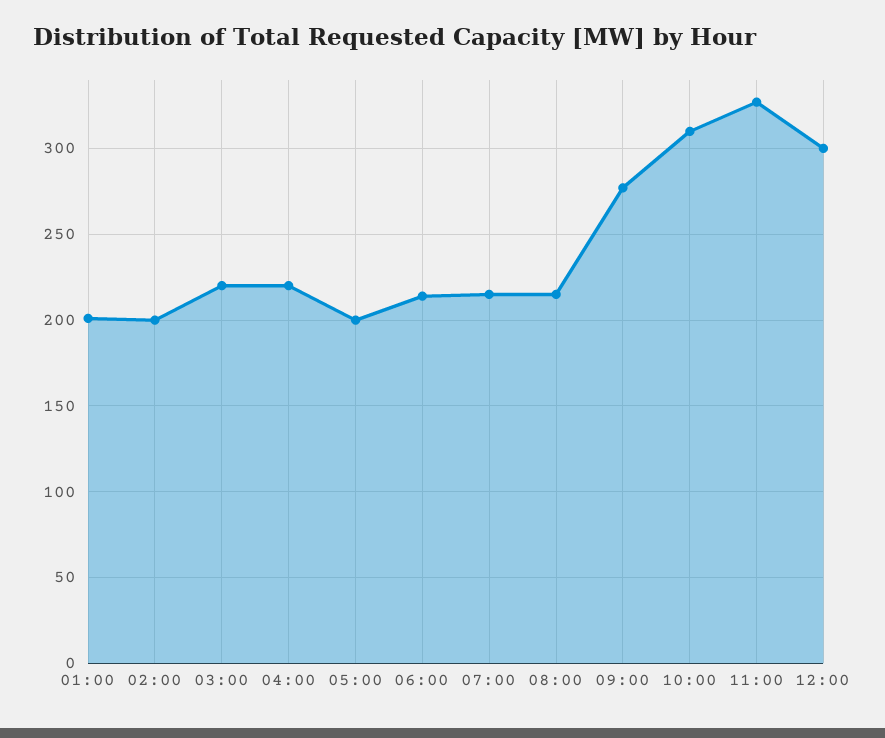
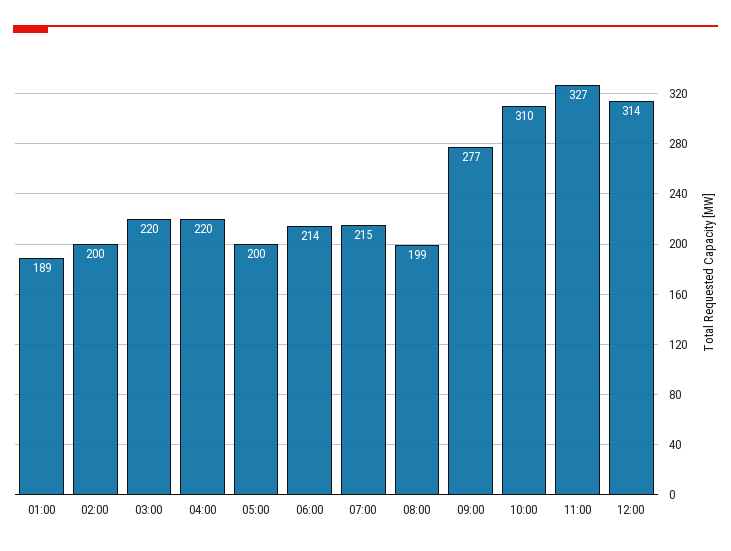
01:00: 200 -> 189
08:00: 215 -> 199
12:00: 300 -> 314

